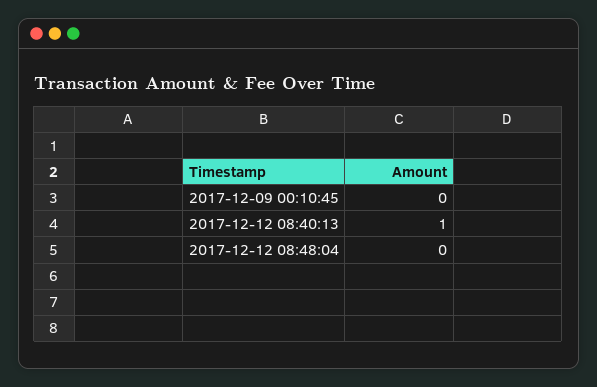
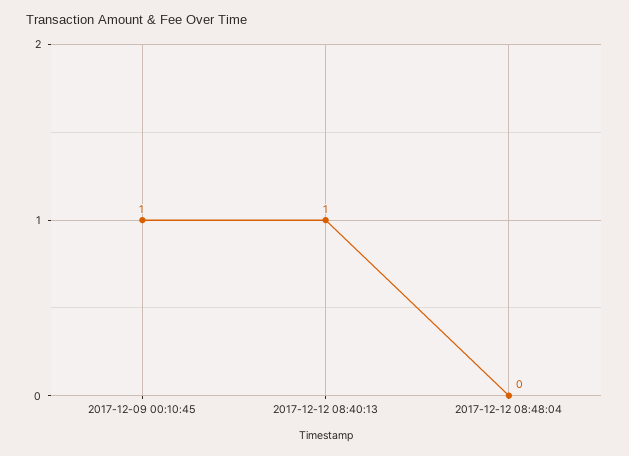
2017-12-09 00:10:45: 0 -> 1

